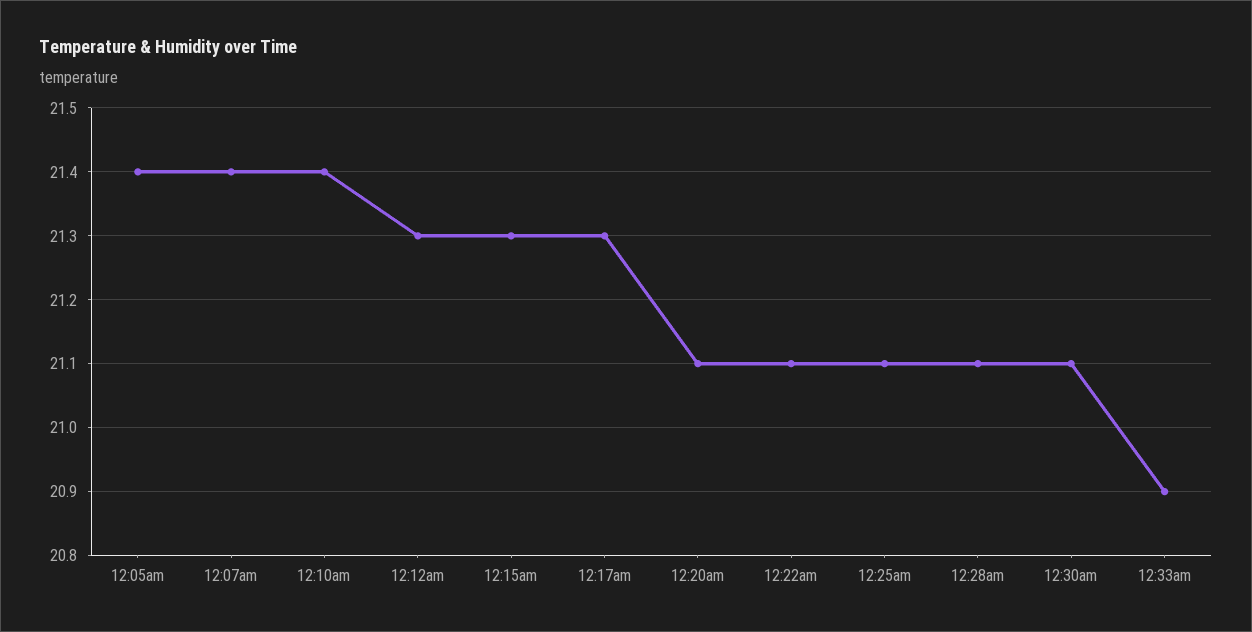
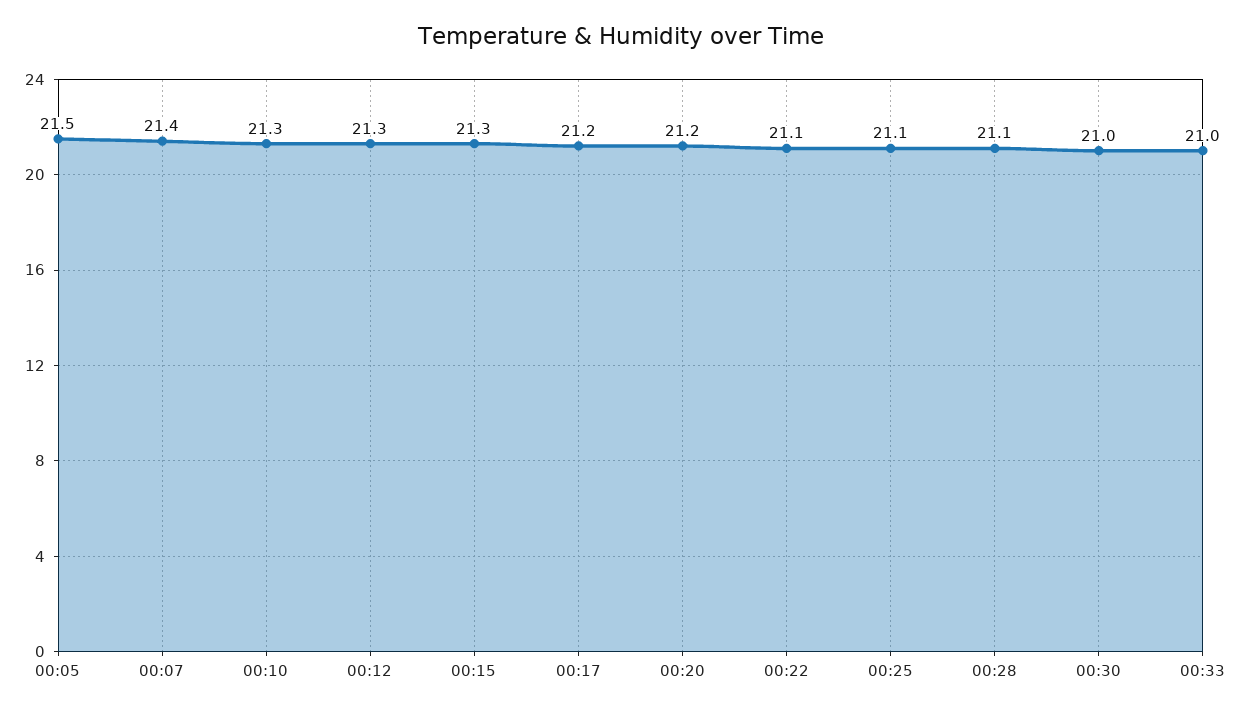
12:05am: 21.4 -> 21.5
12:10am: 21.4 -> 21.3
12:17am: 21.3 -> 21.2
12:20am: 21.1 -> 21.2
12:30am: 21.1 -> 21
12:33am: 20.9 -> 21

